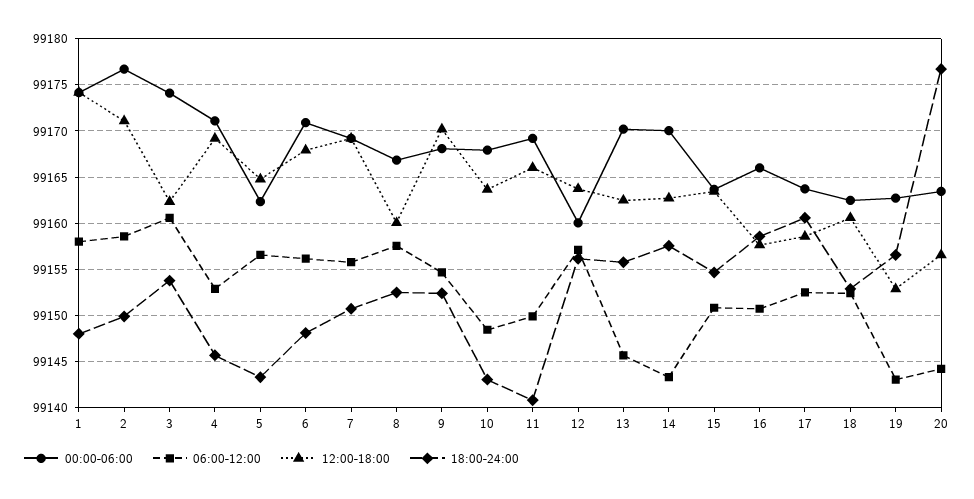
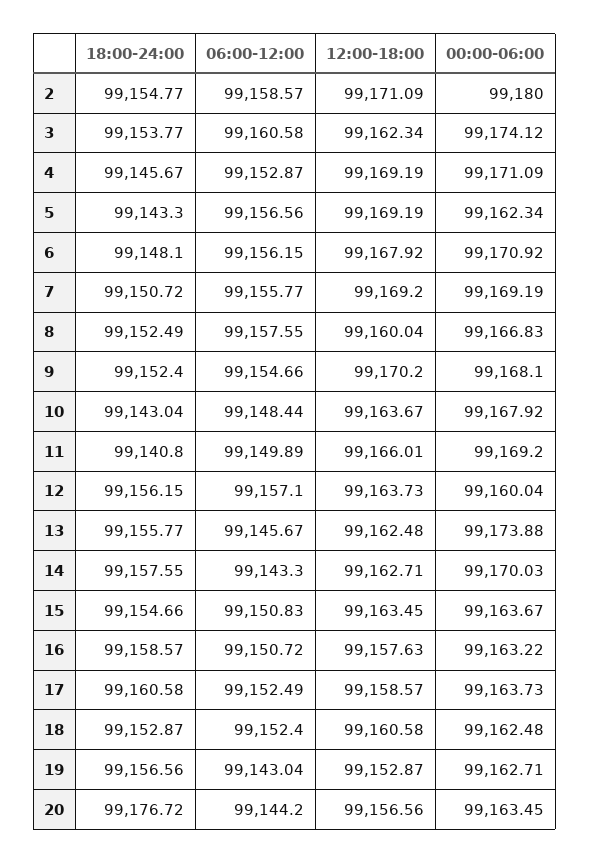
00:00-06:00, 1: 99174 -> none
06:00-12:00, 1: 99158 -> none
12:00-18:00, 1: 99174 -> none
18:00-24:00, 1: 99148 -> none
00:00-06:00, 2: 99177 -> 99180
18:00-24:00, 2: 99150 -> 99154.77
12:00-18:00, 5: 99165 -> 99169.19
00:00-06:00, 13: 99170 -> 99173.88
00:00-06:00, 16: 99166 -> 99163.22

